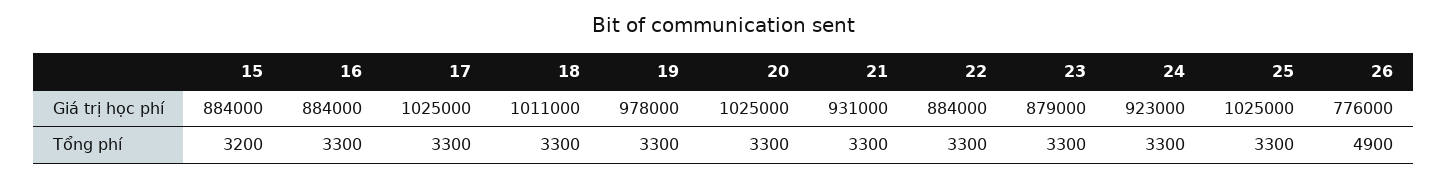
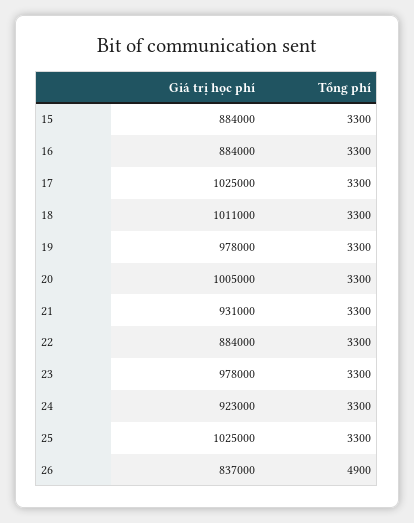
20, Giá trị học phí: 1025000 -> 1005000
23, Giá trị học phí: 879000 -> 978000
26, Giá trị học phí: 776000 -> 837000
15, Tổng phí: 3200 -> 3300

